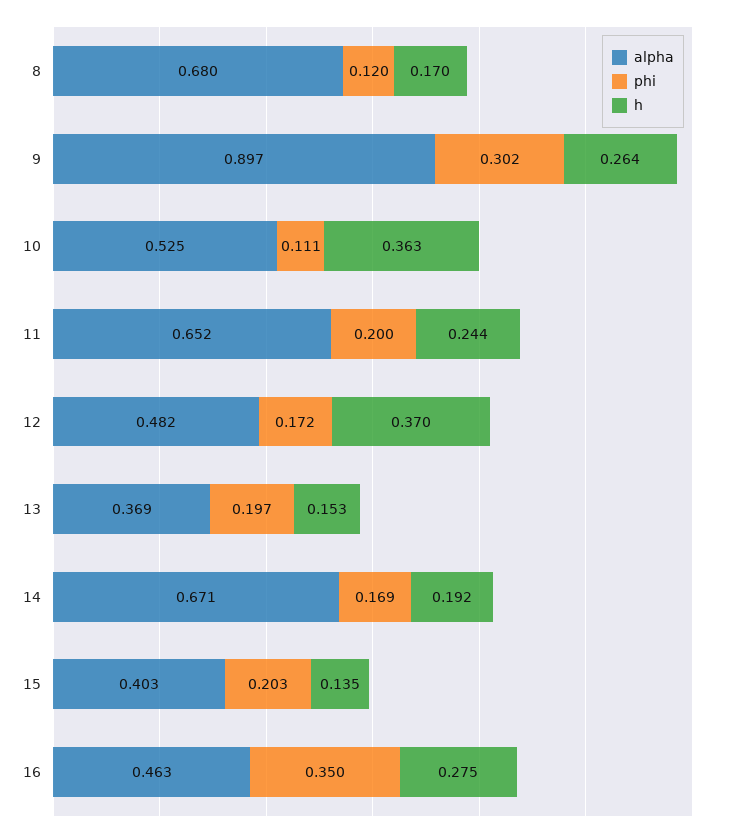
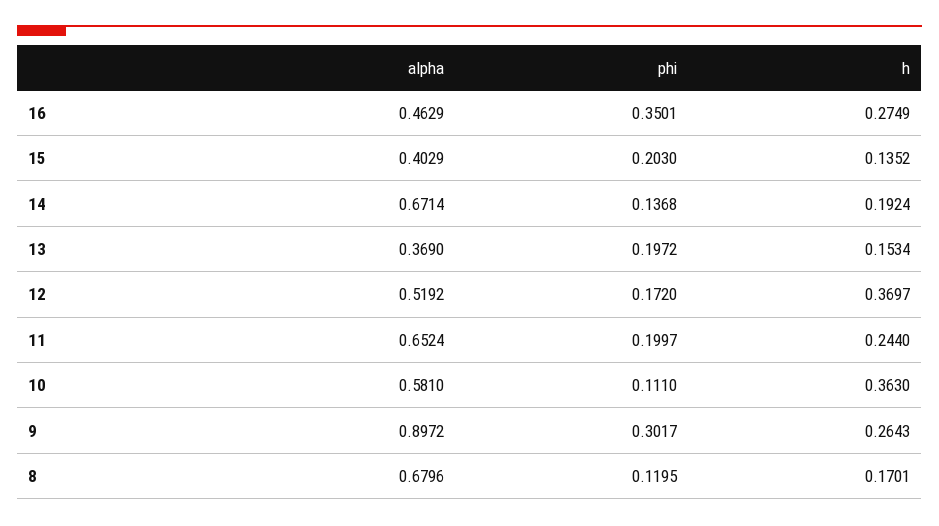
alpha, 10: 0.525 -> 0.581
alpha, 12: 0.482 -> 0.5192
phi, 14: 0.169 -> 0.1368

